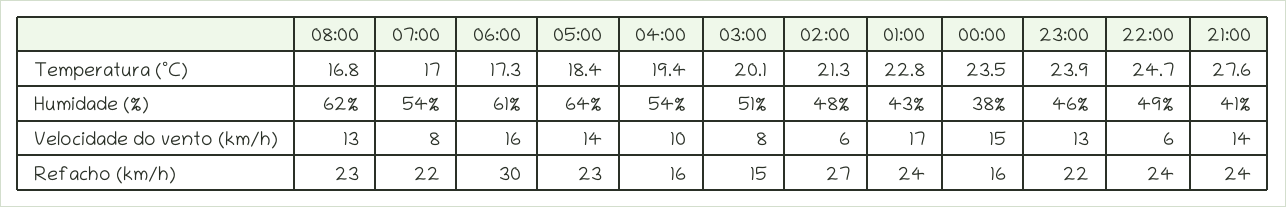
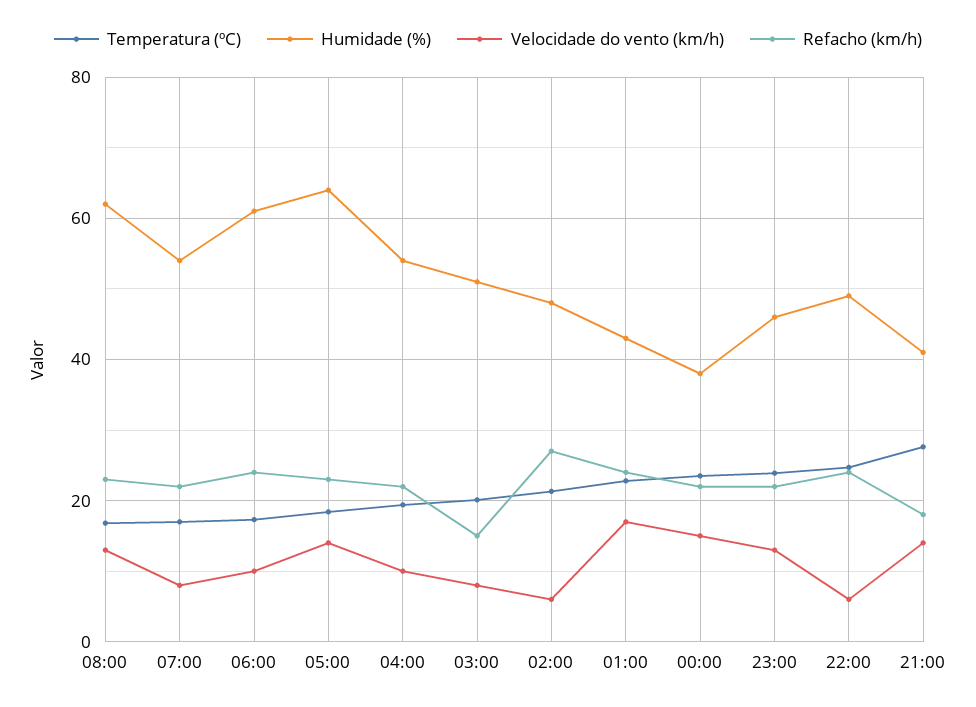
Velocidade do vento (km/h), 06:00: 16 -> 10
Refacho (km/h), 06:00: 30 -> 24
Refacho (km/h), 04:00: 16 -> 22
Refacho (km/h), 00:00: 16 -> 22
Refacho (km/h), 21:00: 24 -> 18

